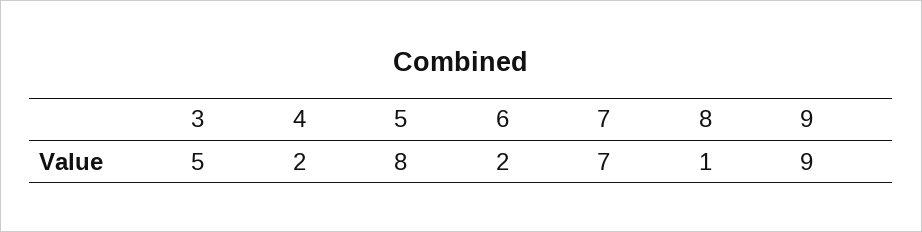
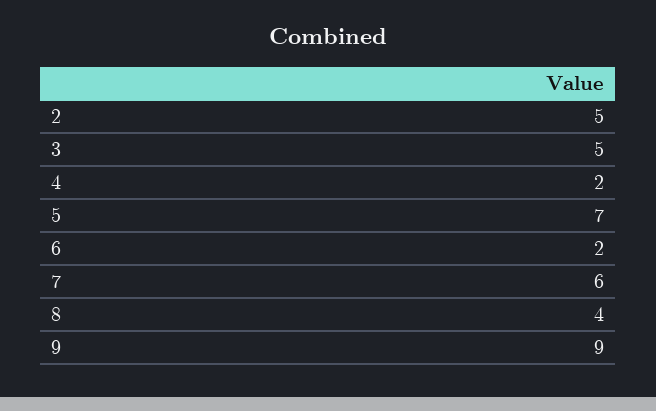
5: 8 -> 7
7: 7 -> 6
8: 1 -> 4
2: none -> 5

